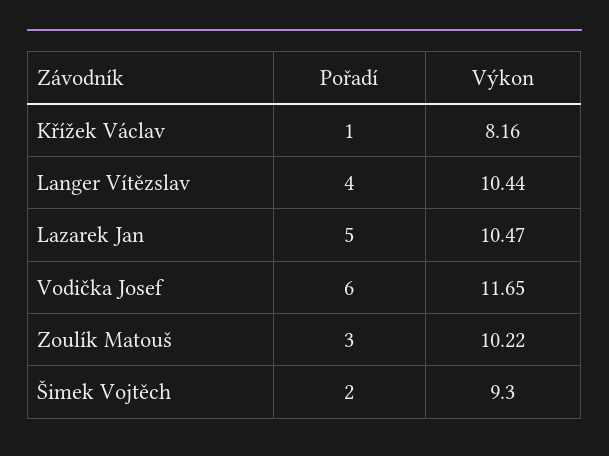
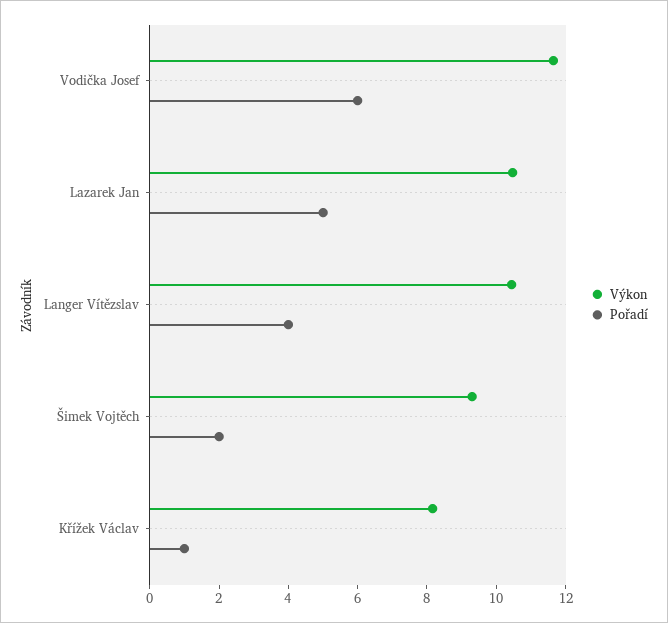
Pořadí, Zoulík Matouš: 3 -> none
Výkon, Zoulík Matouš: 10.22 -> none

